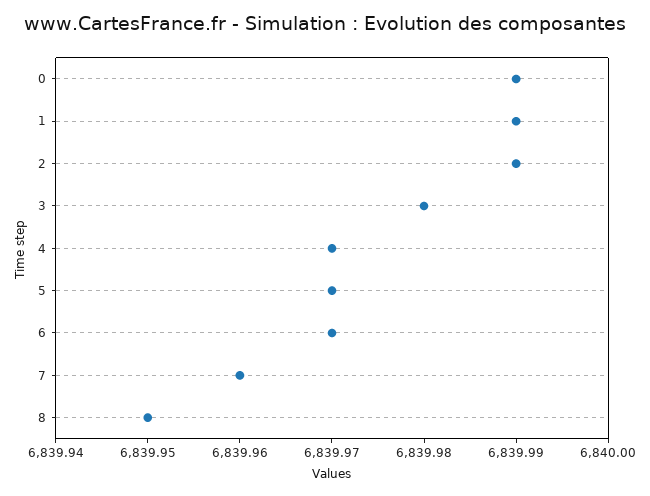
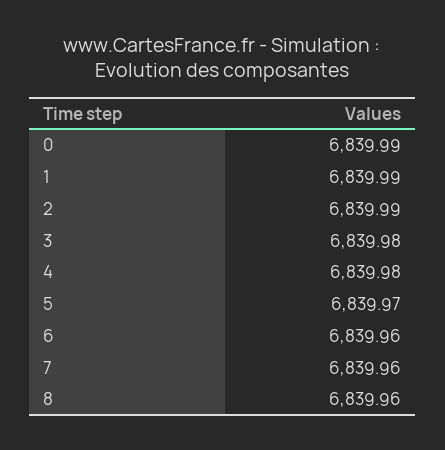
4: 6839.97 -> 6839.98
6: 6839.97 -> 6839.96
8: 6839.95 -> 6839.96

